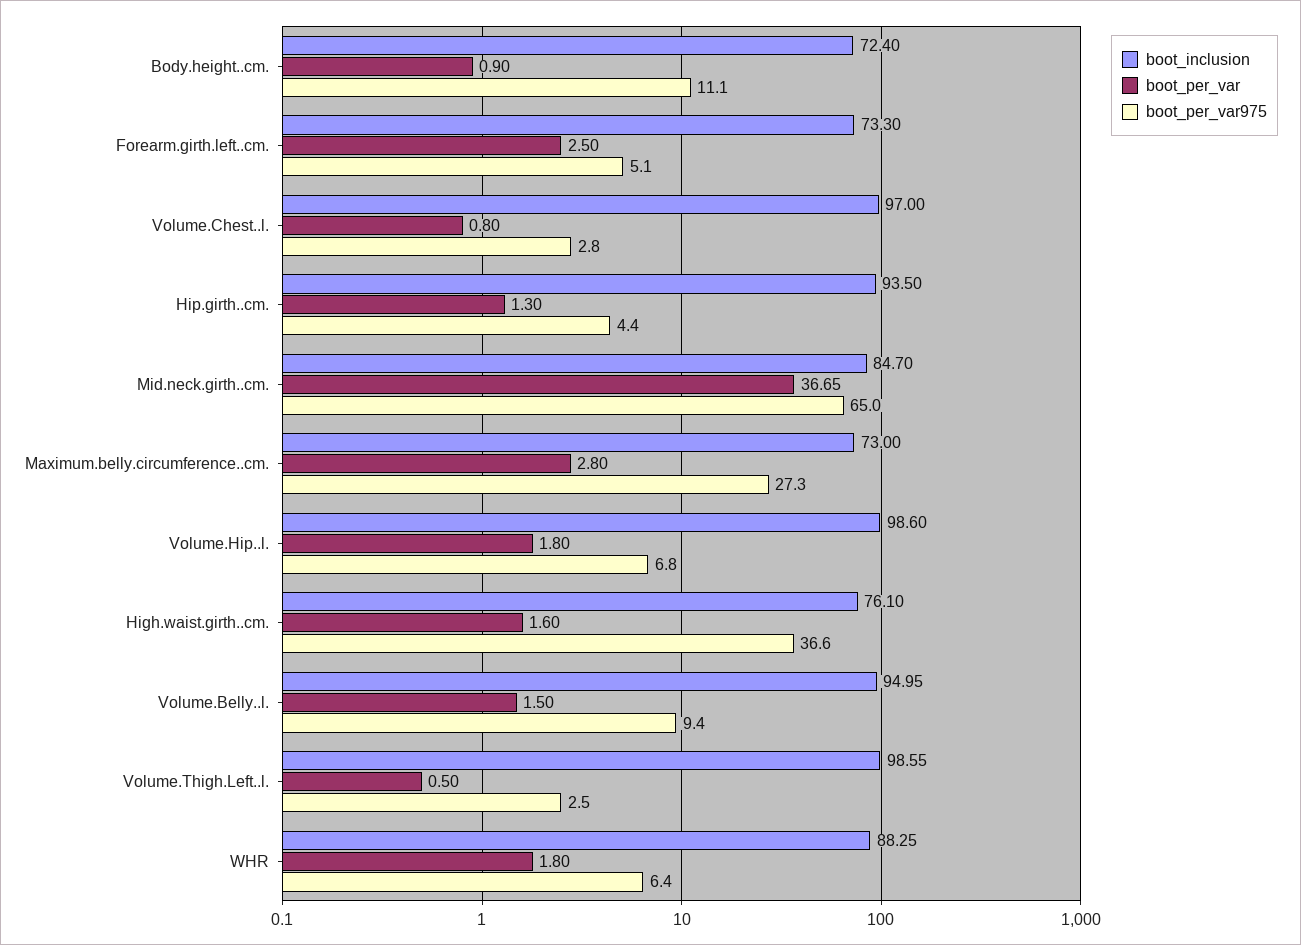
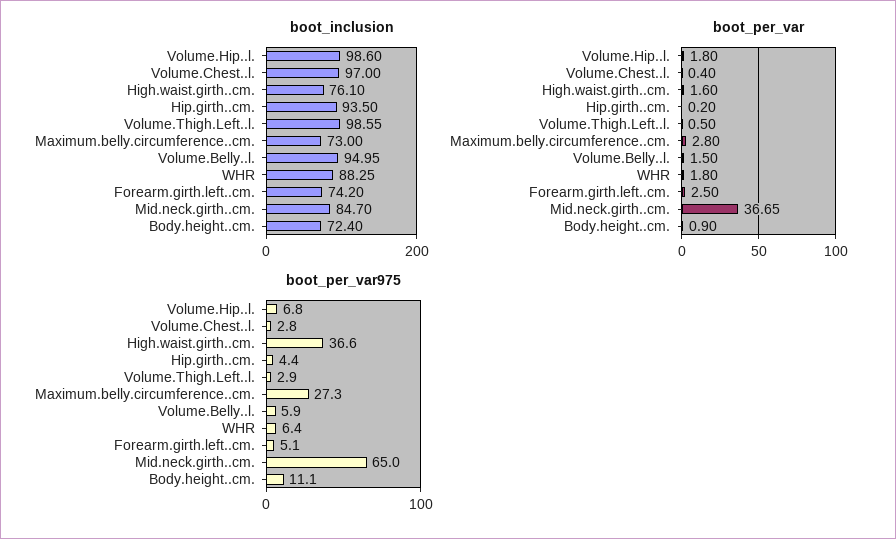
boot_inclusion, Forearm.girth.left..cm.: 73.3 -> 74.2
boot_per_var, Volume.Chest..l.: 0.8 -> 0.4
boot_per_var, Hip.girth..cm.: 1.3 -> 0.2
boot_per_var975, Volume.Belly..l.: 9.4 -> 5.9
boot_per_var975, Volume.Thigh.Left..l.: 2.5 -> 2.9

